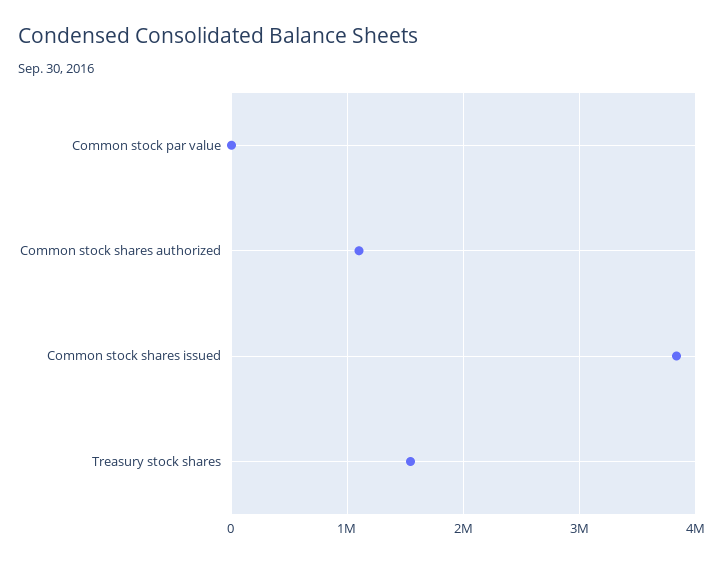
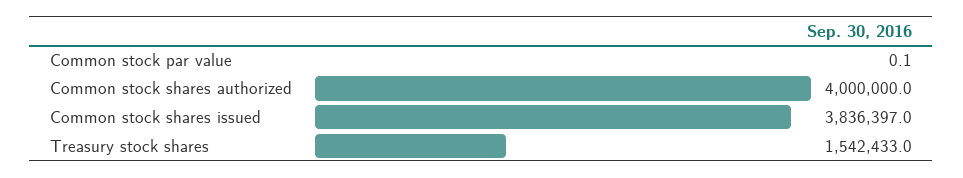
Common stock shares authorized: 1100000 -> 4000000

